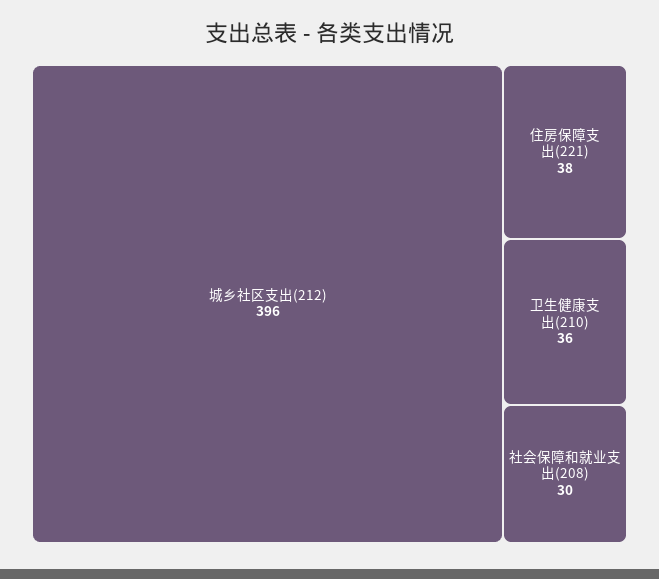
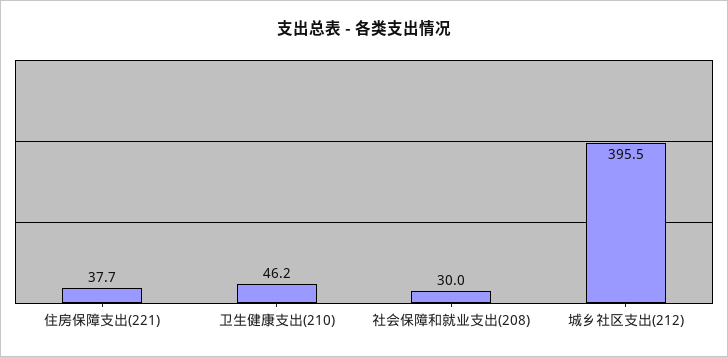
卫生健康支出(210): 36 -> 46.2

